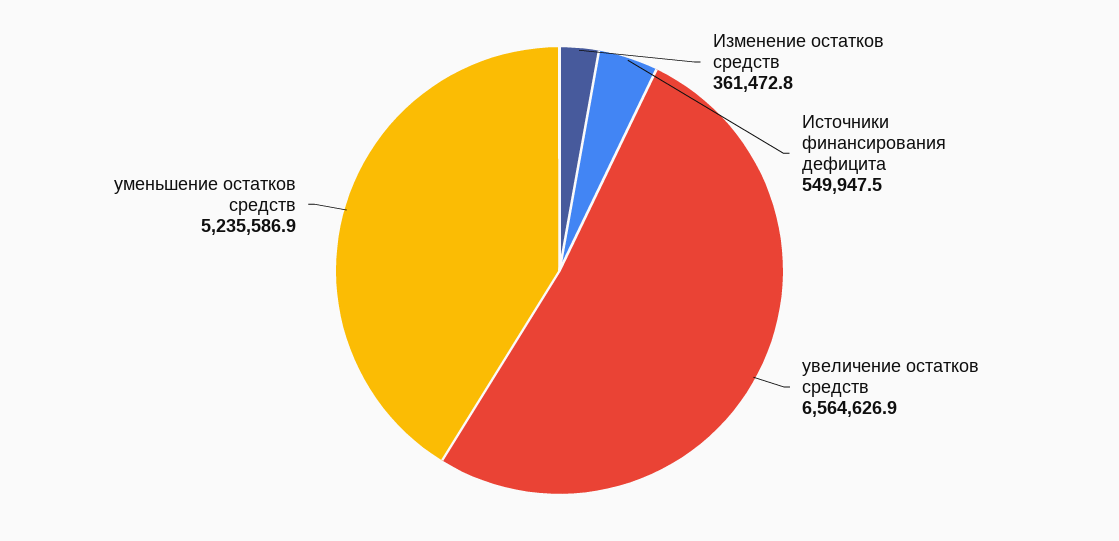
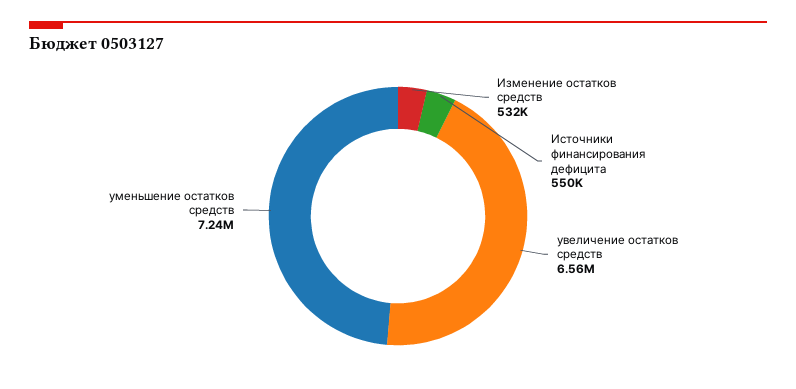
Изменение остатков средств: 361472.8 -> 532000
уменьшение остатков средств: 5235586.9 -> 7240000

